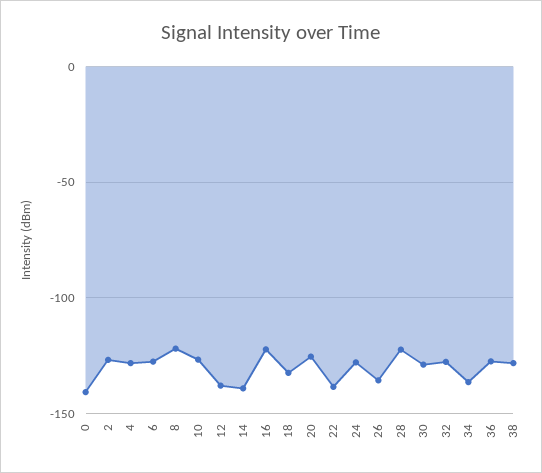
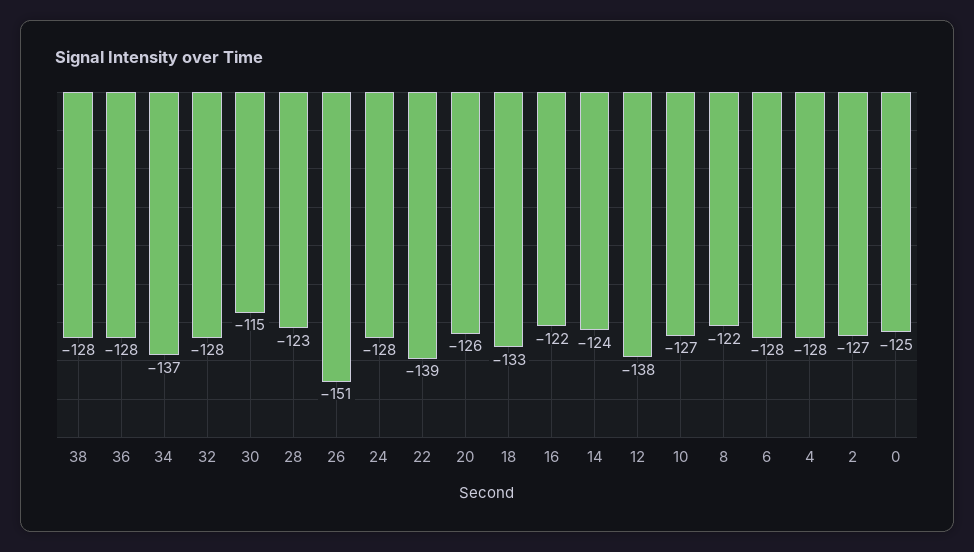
0: -140 -> -125
14: -140 -> -124
26: -135 -> -151
30: -130 -> -115

